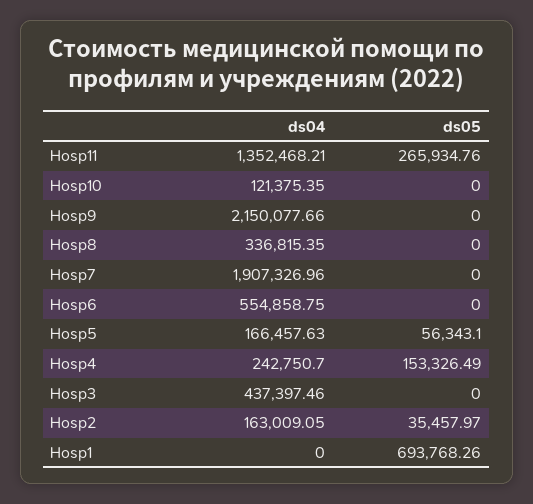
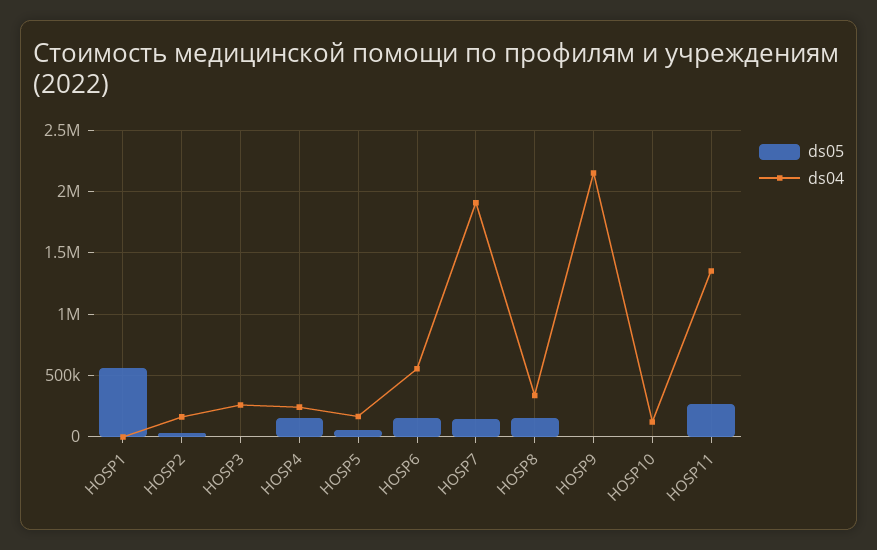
ds05, Hosp8: 0 -> 150000
ds05, Hosp7: 0 -> 150000
ds05, Hosp6: 0 -> 150000
ds04, Hosp3: 437397.46 -> 250000
ds05, Hosp1: 693768.26 -> 550000

